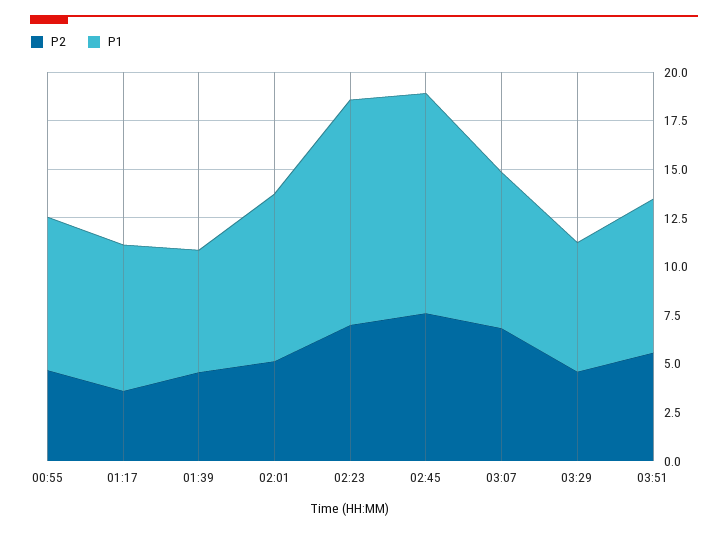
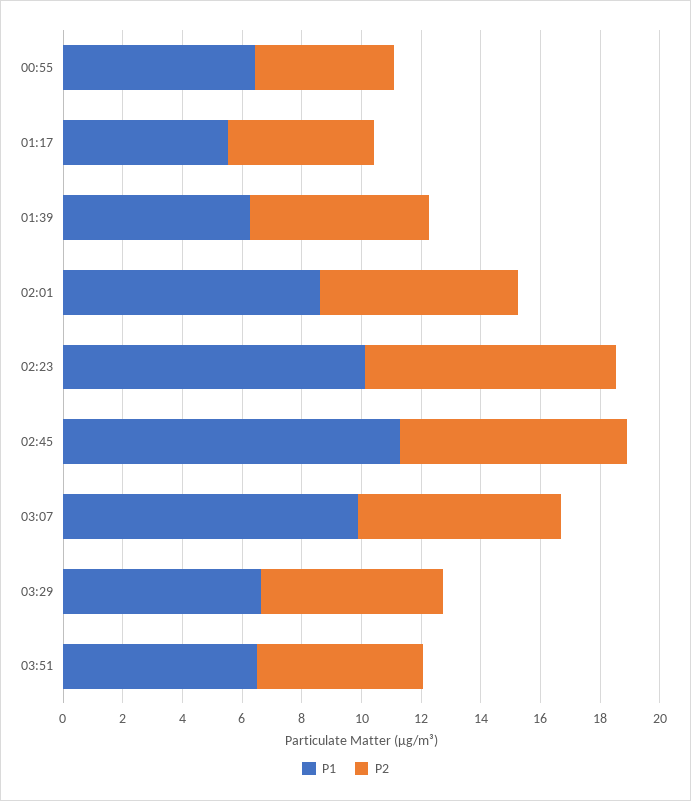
P1, 00:55: 8 -> 6.5
P2, 01:17: 3.5 -> 5
P1, 01:17: 7.5 -> 5.5
P2, 01:39: 4.5 -> 6
P2, 02:01: 5 -> 6.5
P2, 02:23: 7 -> 8.5
P1, 02:23: 11.5 -> 10
P1, 03:07: 8 -> 10
P2, 03:29: 4.5 -> 6
P1, 03:51: 8 -> 6.5

